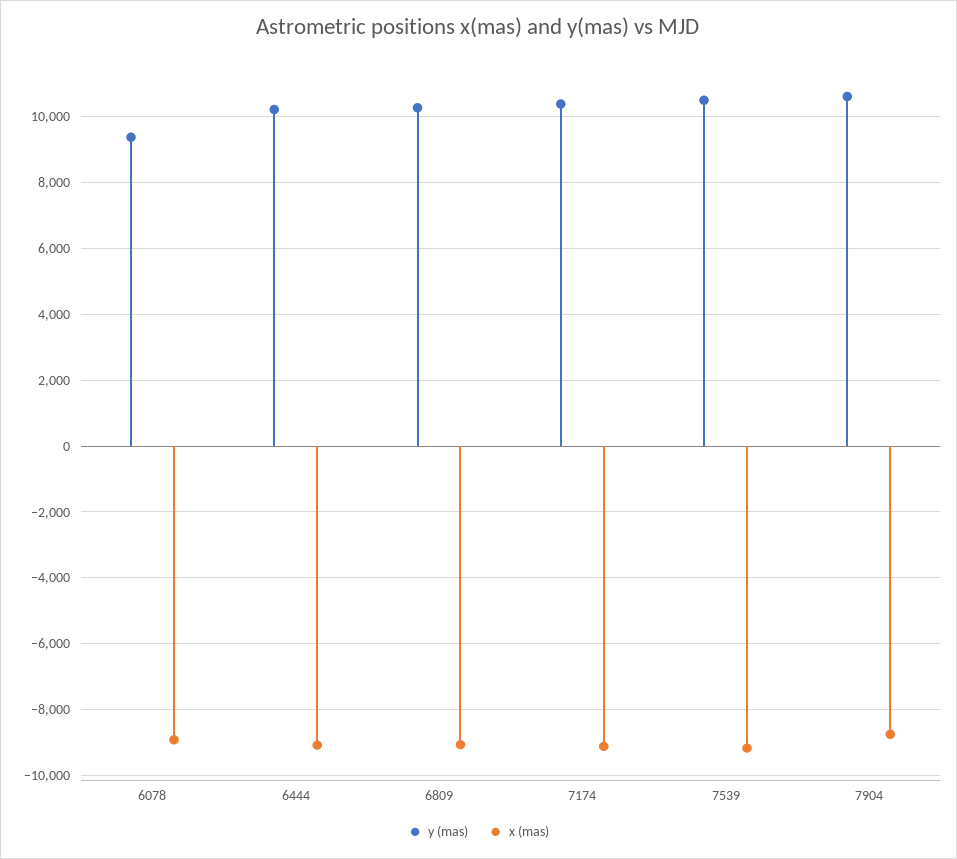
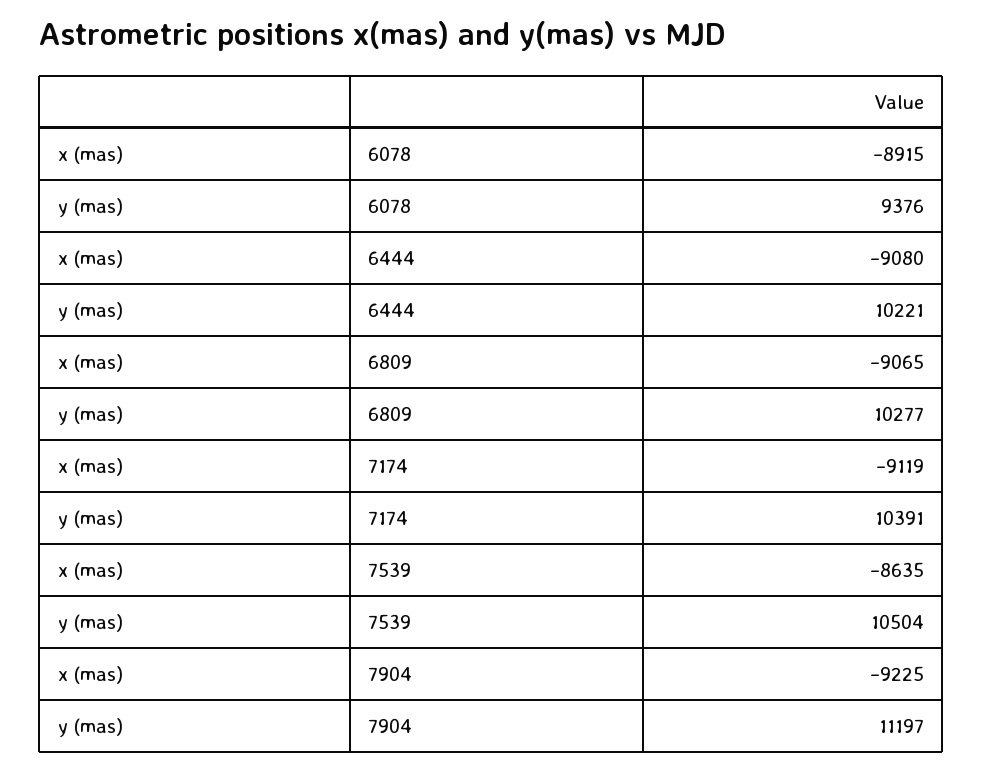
x (mas), 7539: -9200 -> -8635
y (mas), 7904: 10600 -> 11197
x (mas), 7904: -8800 -> -9225

